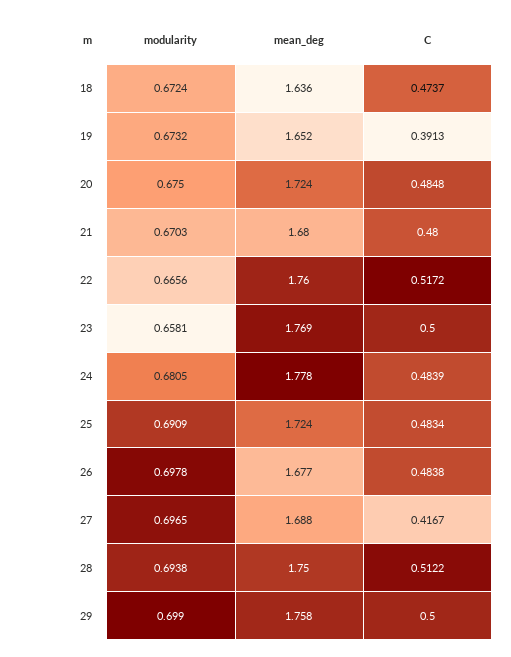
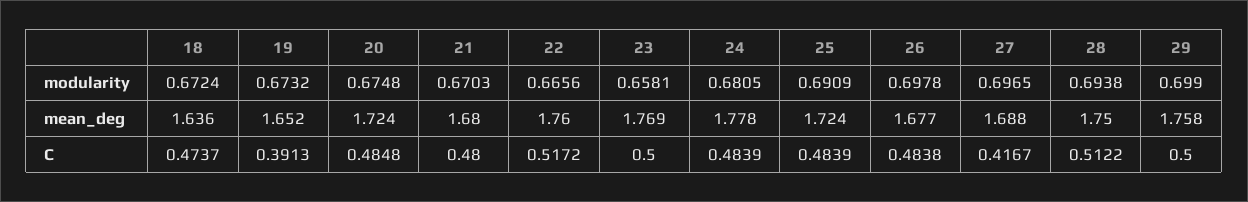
modularity, 20: 0.675 -> 0.6748
C, 25: 0.4834 -> 0.4839

